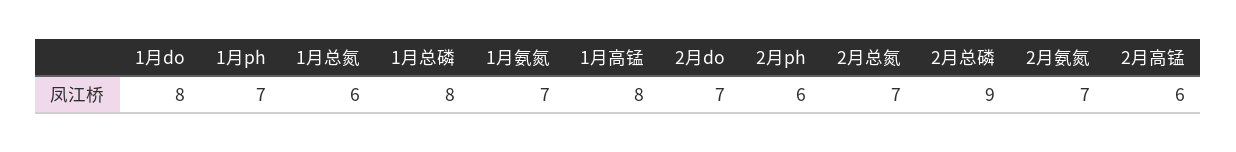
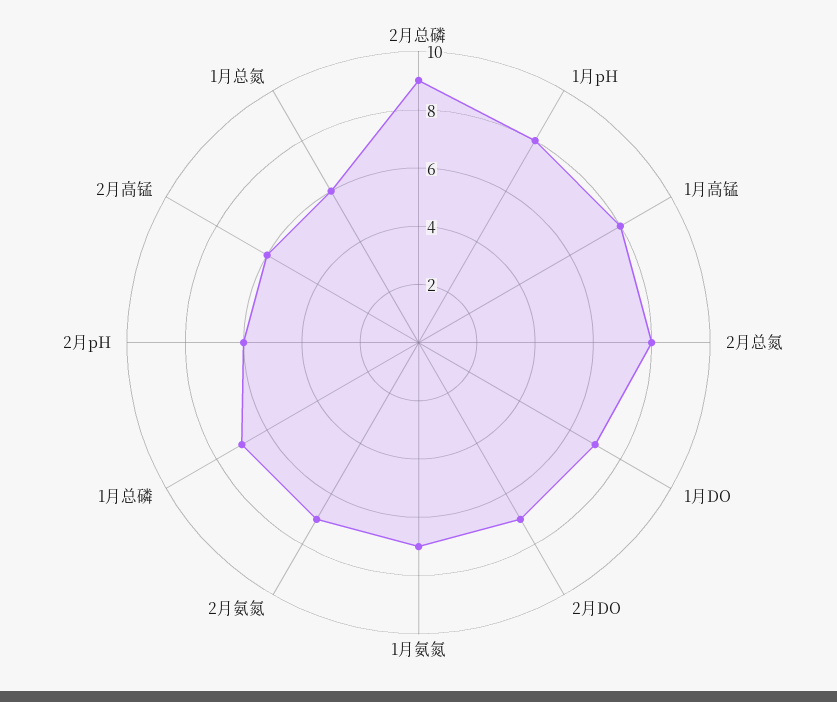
1月do: 8 -> 7
1月ph: 7 -> 8
1月总磷: 8 -> 7
2月总氮: 7 -> 8

